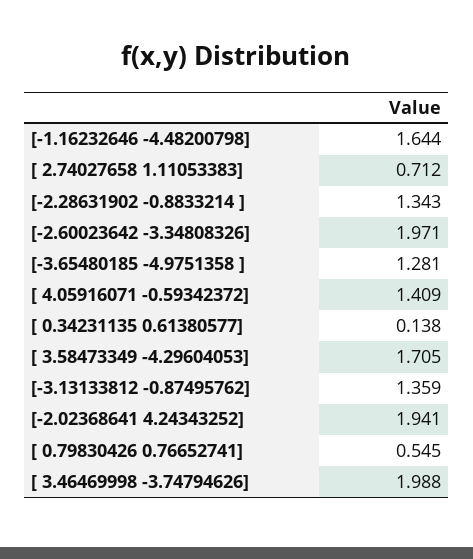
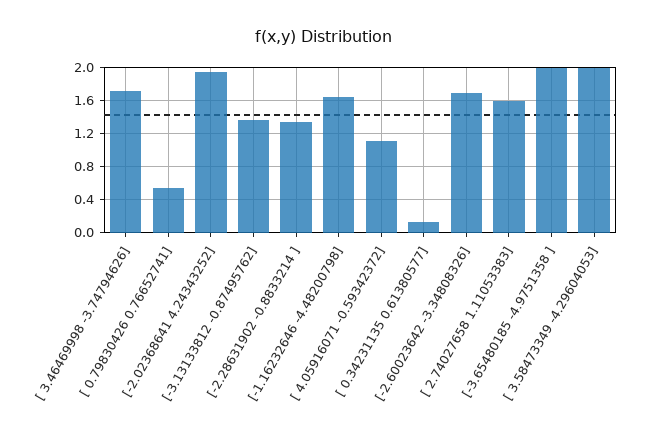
[ 2.74027658 1.11053383]: 0.712 -> 1.6
[-2.60023642 -3.34808326]: 1.971 -> 1.7
[-3.65480185 -4.9751358 ]: 1.281 -> 2
[ 4.05916071 -0.59342372]: 1.409 -> 1.1
[ 3.58473349 -4.29604053]: 1.705 -> 2
[ 3.46469998 -3.74794626]: 1.988 -> 1.7

